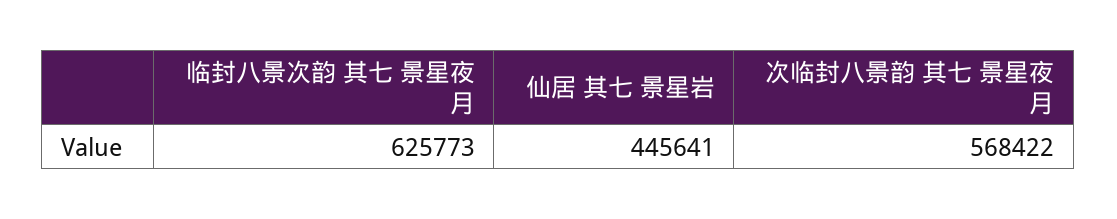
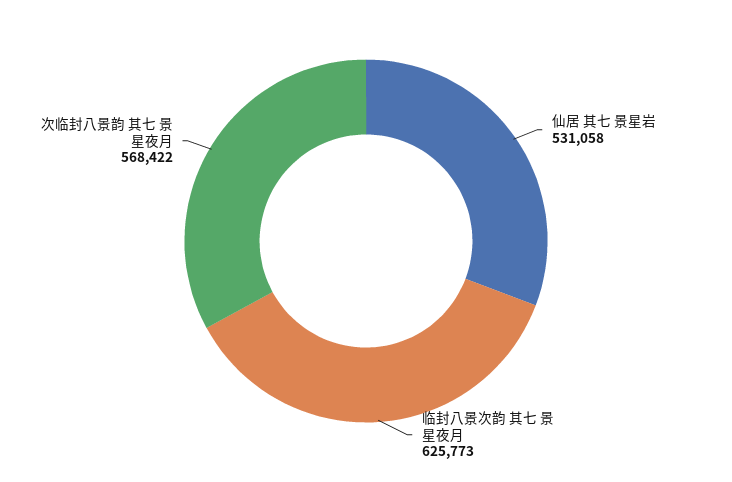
仙居 其七 景星岩: 445641 -> 531058

